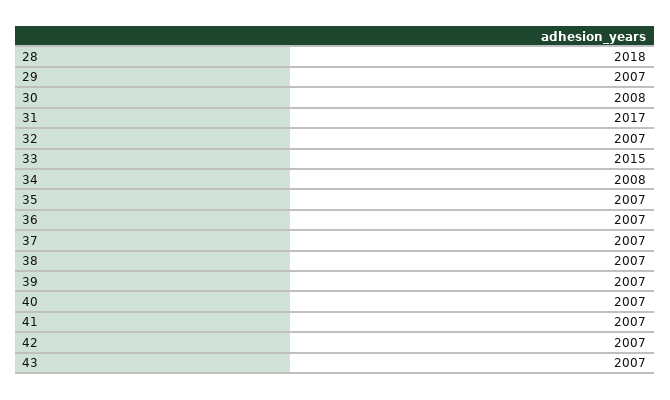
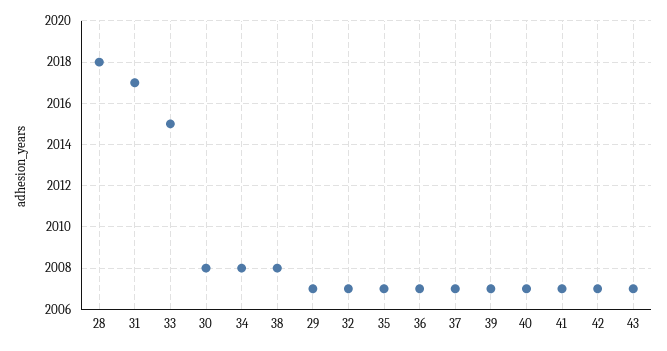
38: 2007 -> 2008

